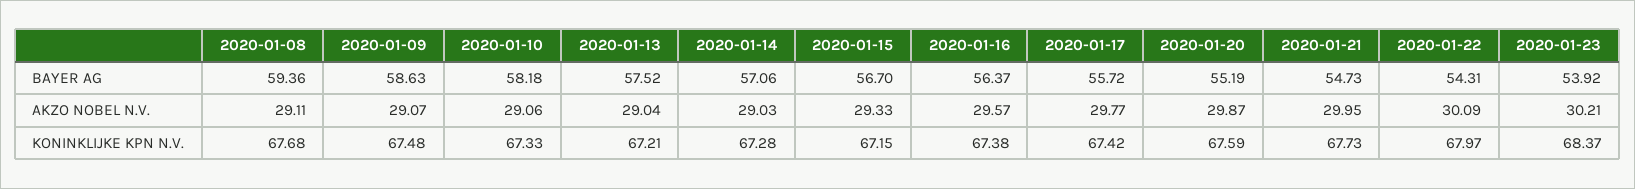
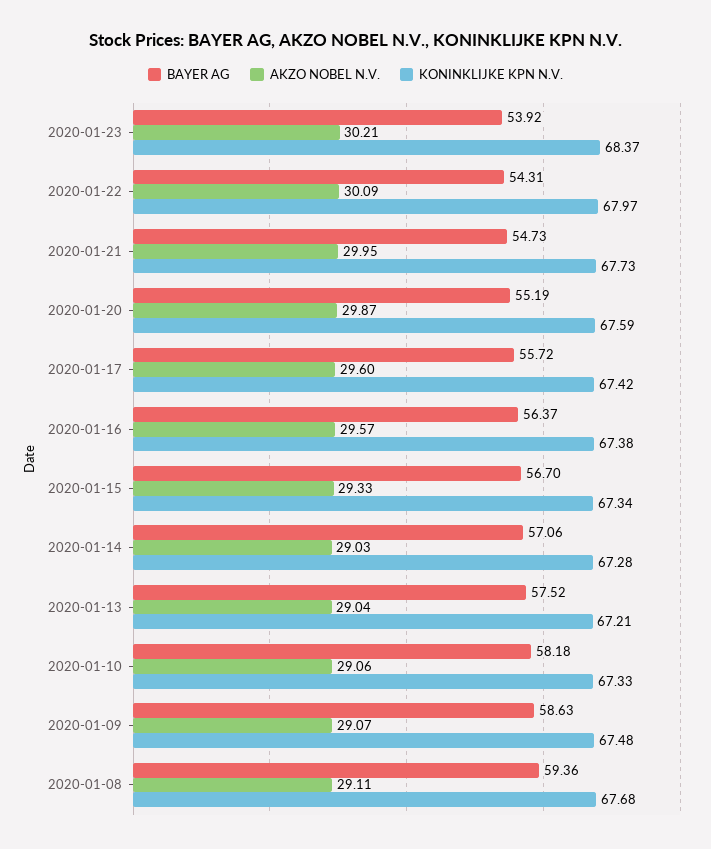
AKZO NOBEL N.V., 2020-01-17: 29.77 -> 29.6
KONINKLIJKE KPN N.V., 2020-01-15: 67.15 -> 67.34

